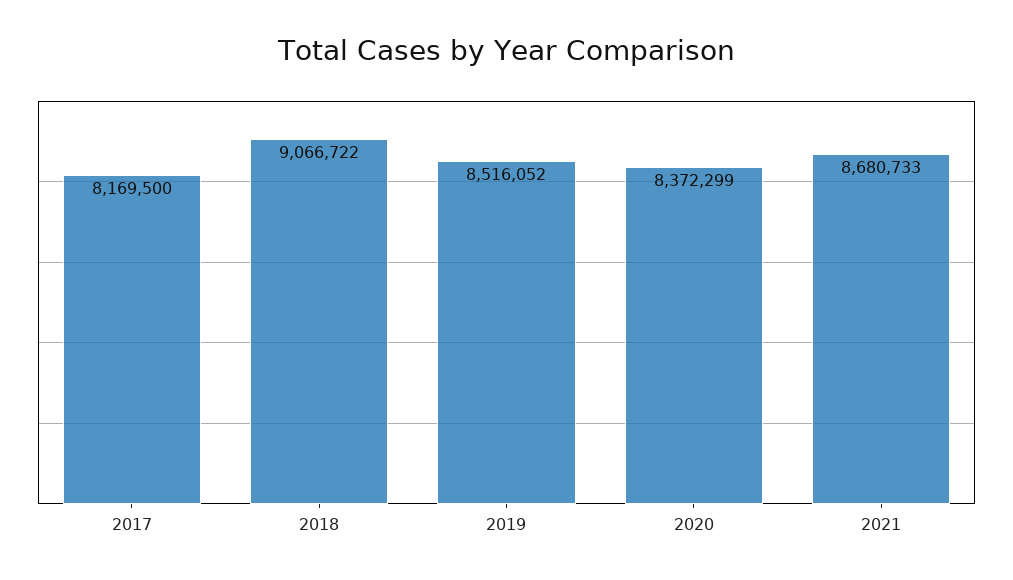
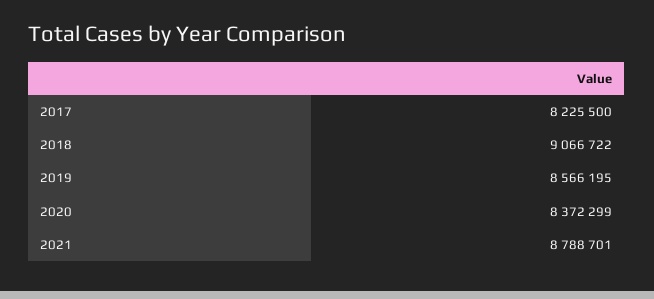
2017: 8169500 -> 8225500
2019: 8516052 -> 8566195
2021: 8680733 -> 8788701

